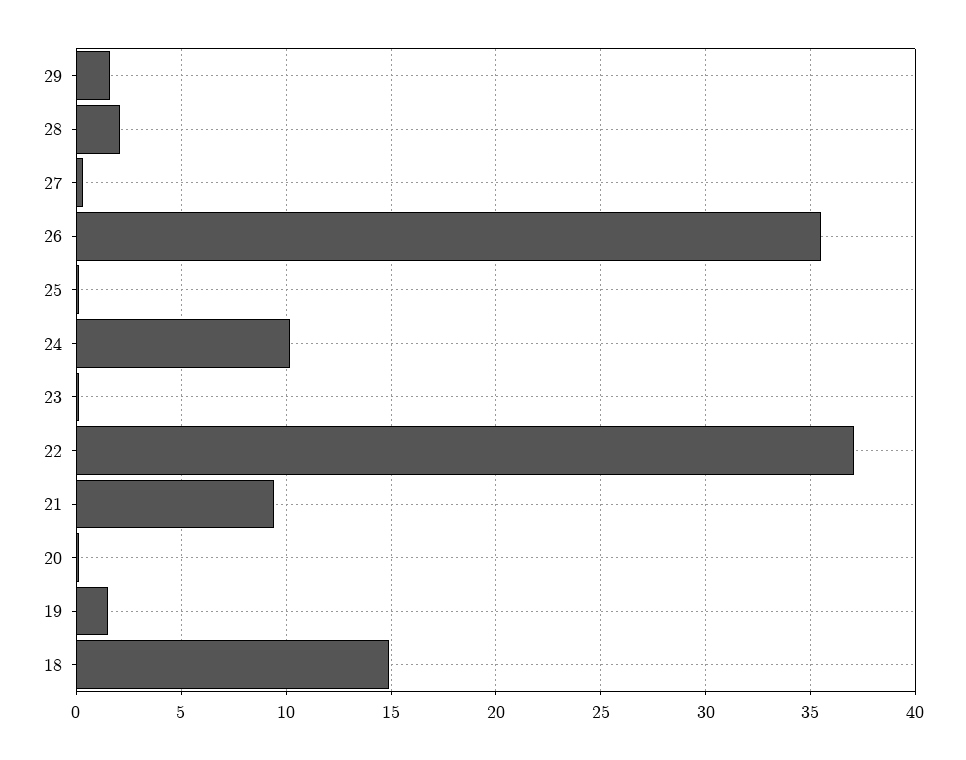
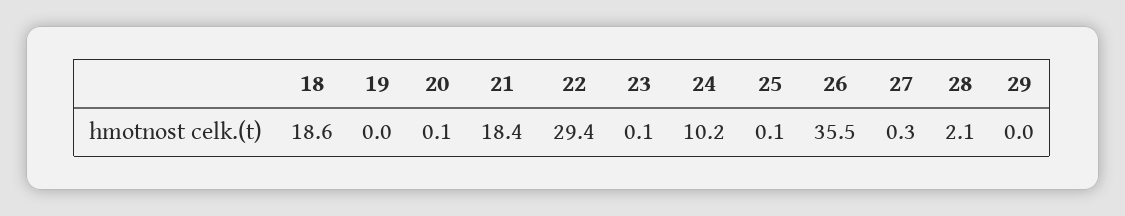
29: 1.5 -> 0
22: 37 -> 29.4
21: 9.5 -> 18.4
19: 1.5 -> 0
18: 15 -> 18.6

